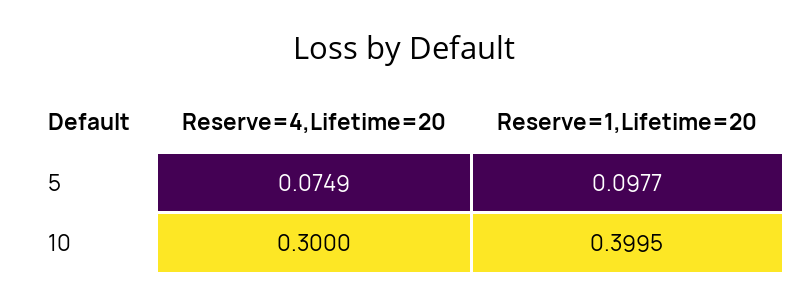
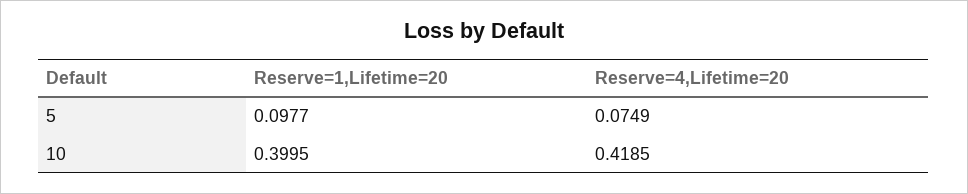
Reserve=4,Lifetime=20, 10: 0.3 -> 0.4185

